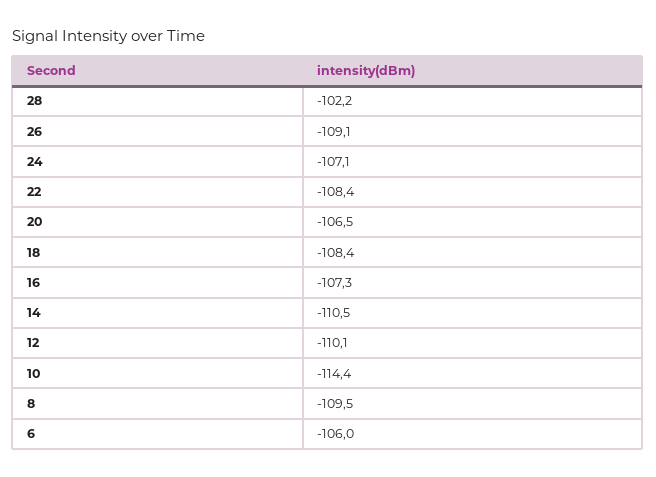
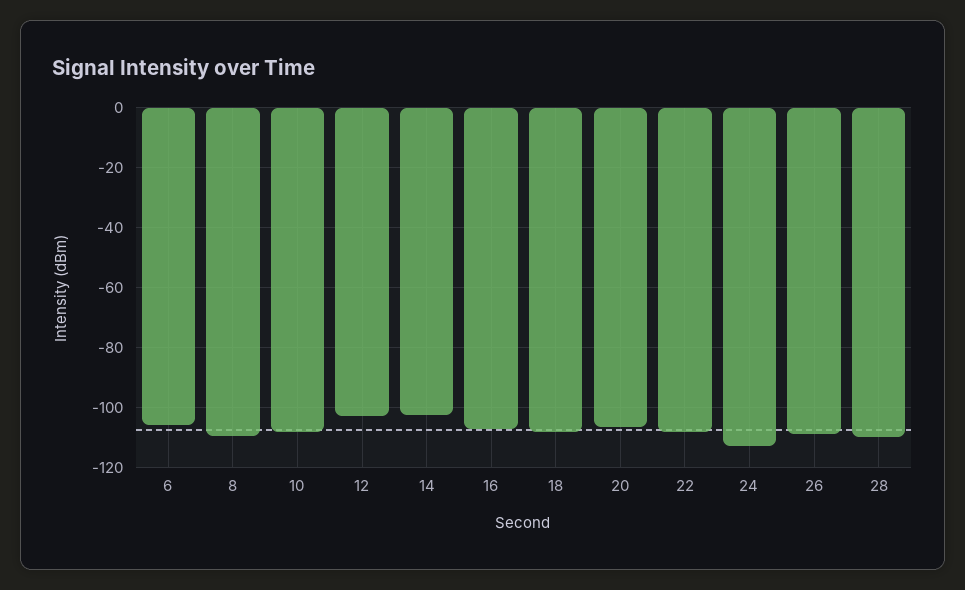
28: -102.2 -> -110
24: -107.1 -> -112.5
14: -110.5 -> -102.5
12: -110.1 -> -102.5
10: -114.4 -> -107.5

